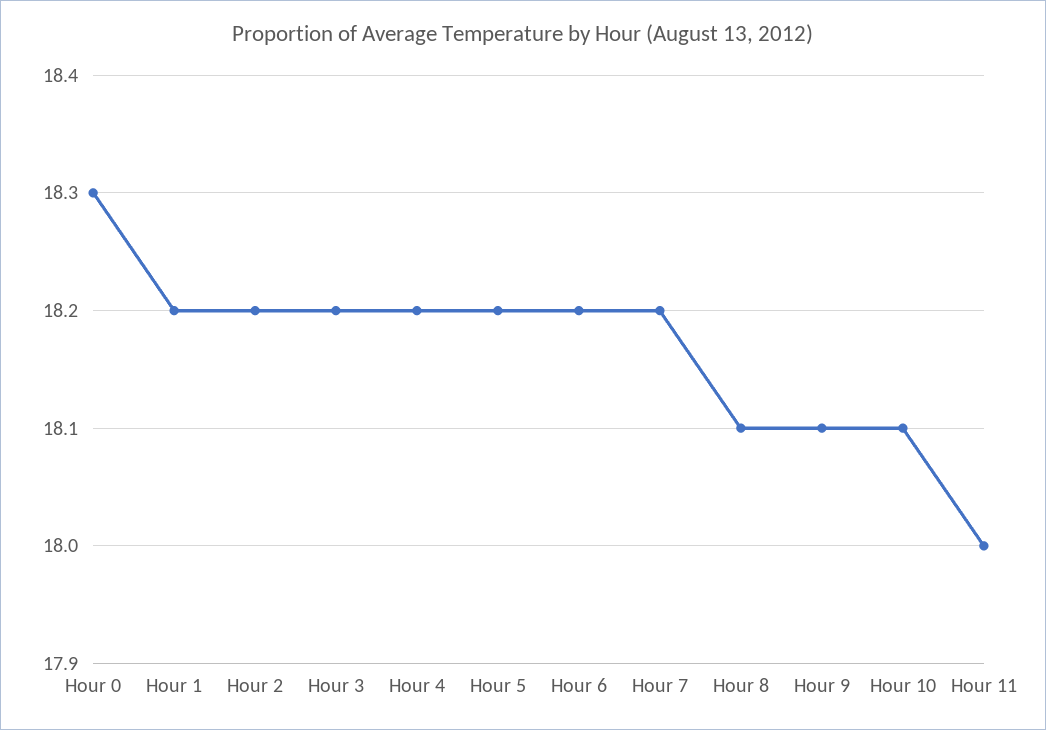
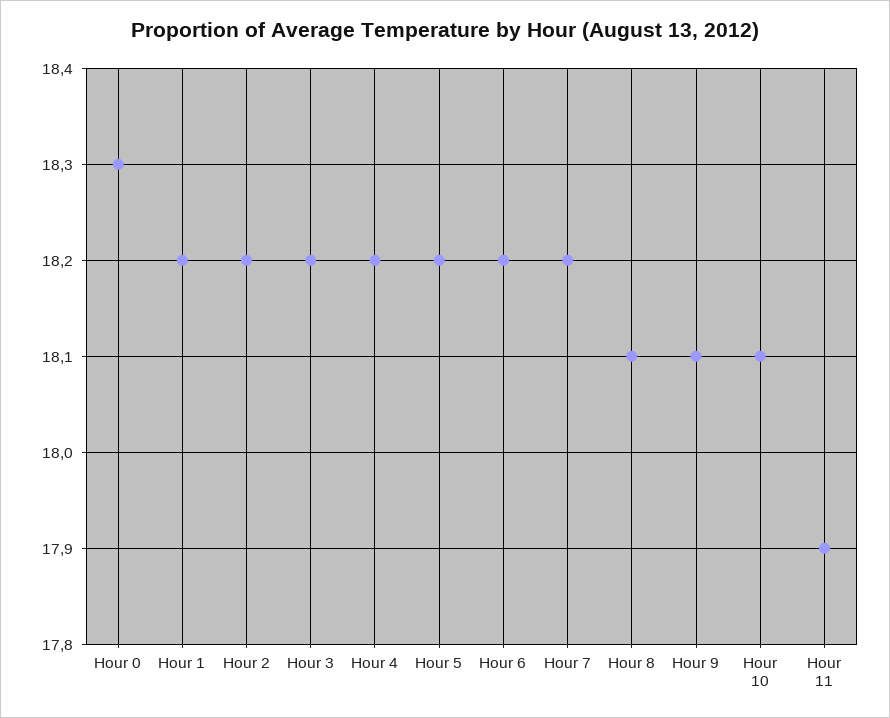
Hour 11: 18 -> 17.9

